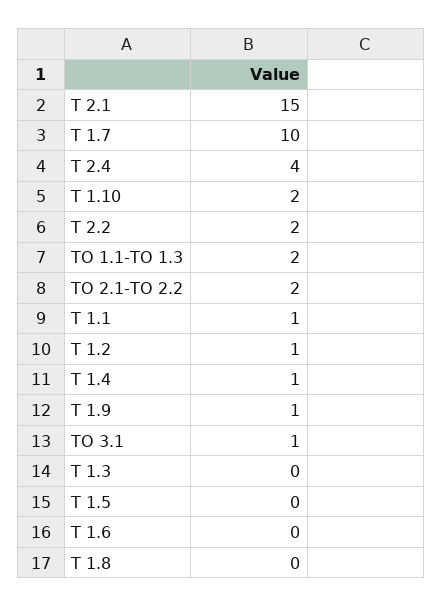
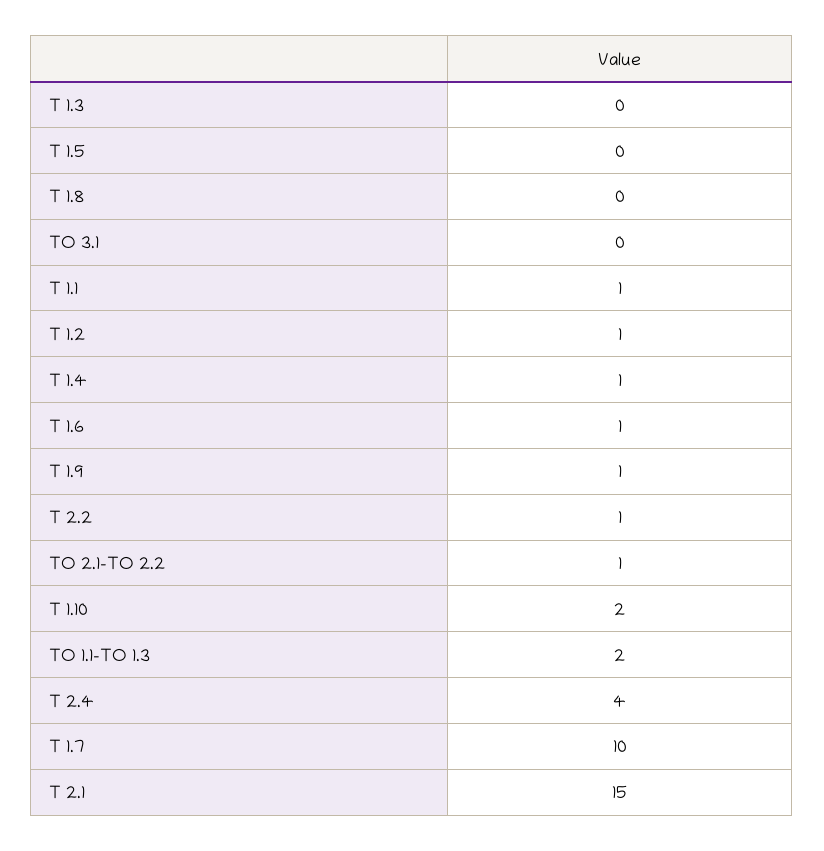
T 2.2: 2 -> 1
TO 2.1-TO 2.2: 2 -> 1
TO 3.1: 1 -> 0
T 1.6: 0 -> 1

